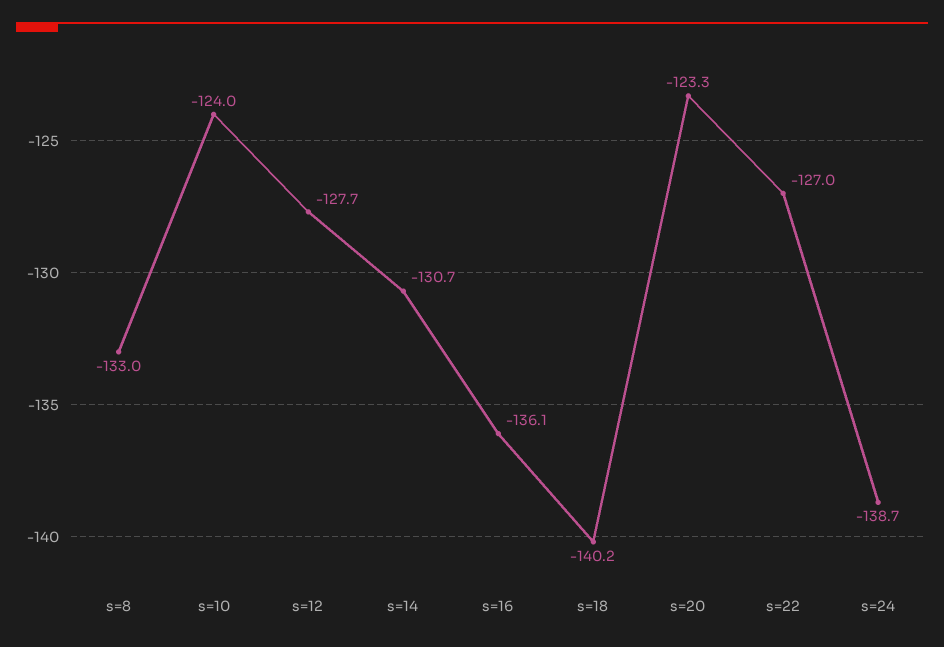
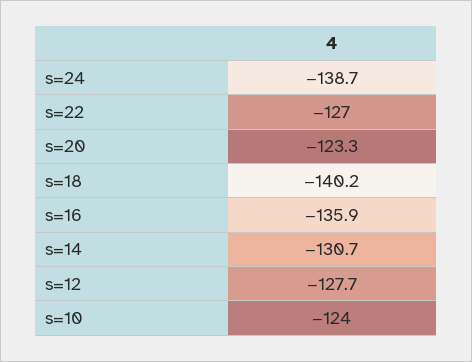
s=8: -133 -> none
s=16: -136.1 -> -135.9

